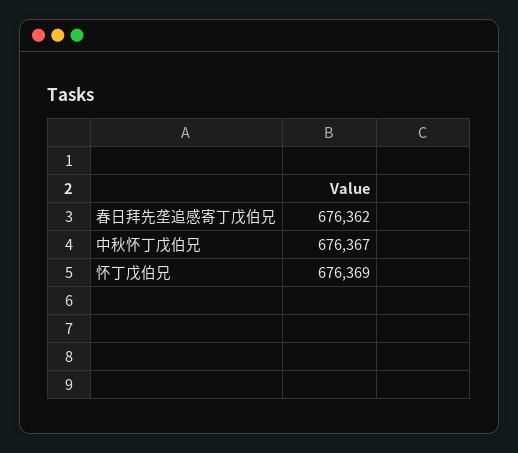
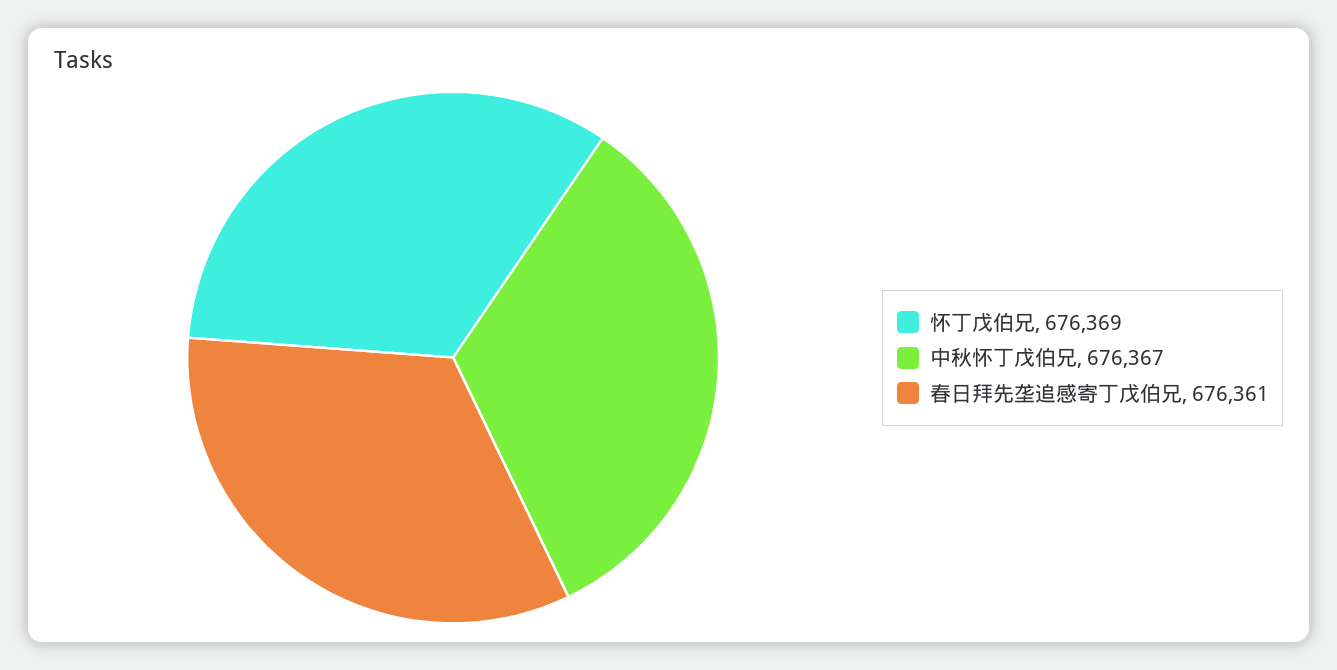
春日拜先垄追感寄丁戊伯兄: 676362 -> 676361

